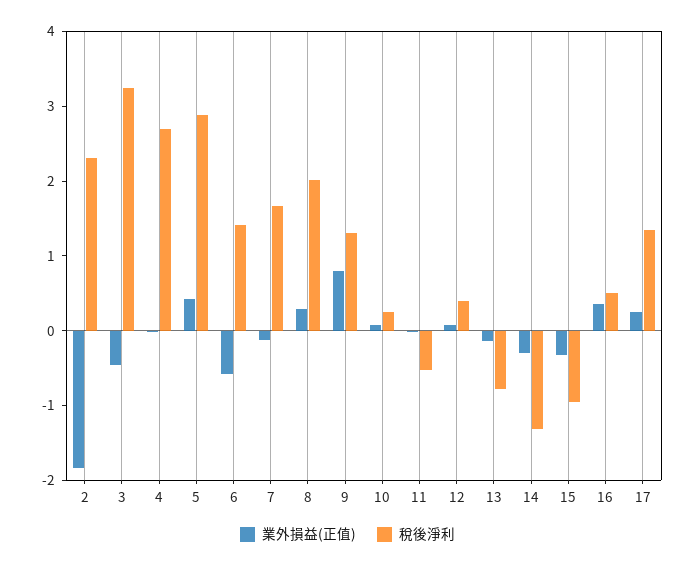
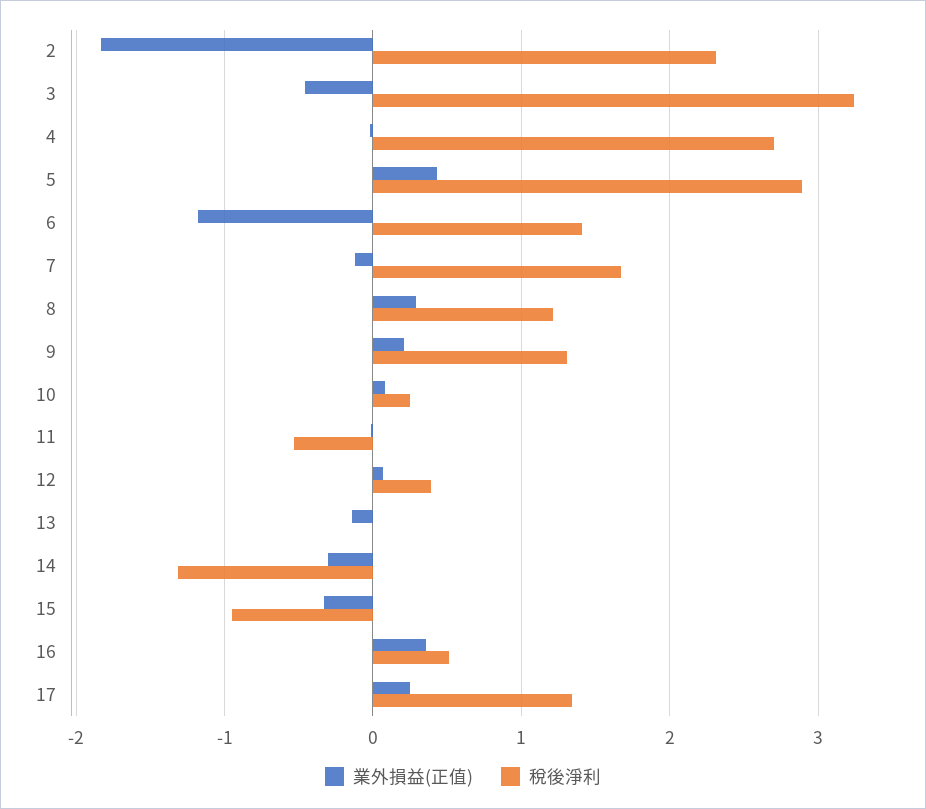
業外損益(正值), 6: -0.6 -> -1.2
稅後淨利, 8: 2 -> 1.2
業外損益(正值), 9: 0.8 -> 0.2
稅後淨利, 13: -0.8 -> 0

